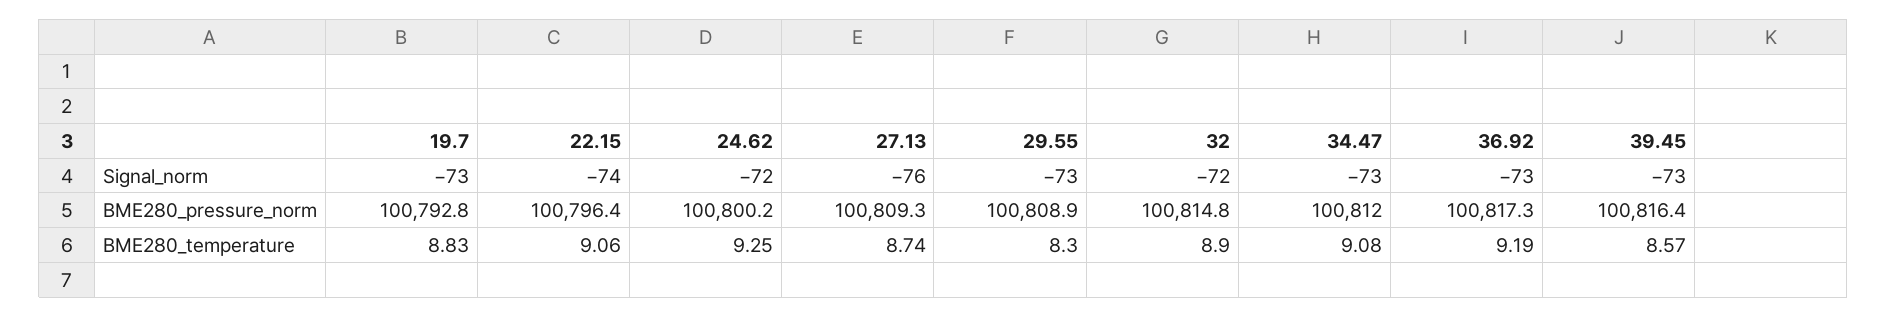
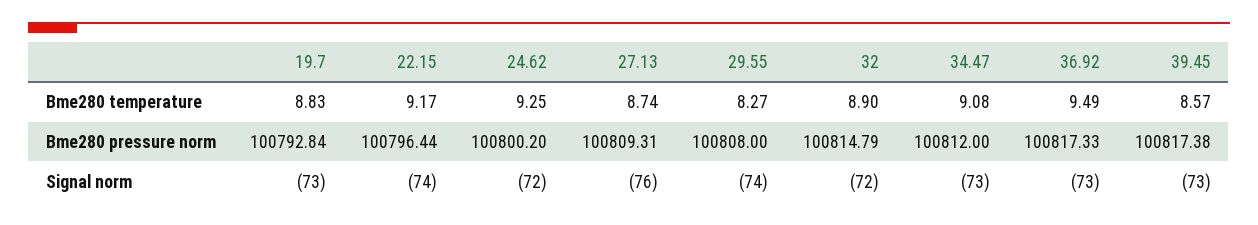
29.55, Signal_norm: -73 -> -74
29.55, BME280_pressure_norm: 100808.9 -> 100808
39.45, BME280_pressure_norm: 100816.4 -> 100817.38
22.15, BME280_temperature: 9.06 -> 9.17
29.55, BME280_temperature: 8.3 -> 8.27
36.92, BME280_temperature: 9.19 -> 9.49

